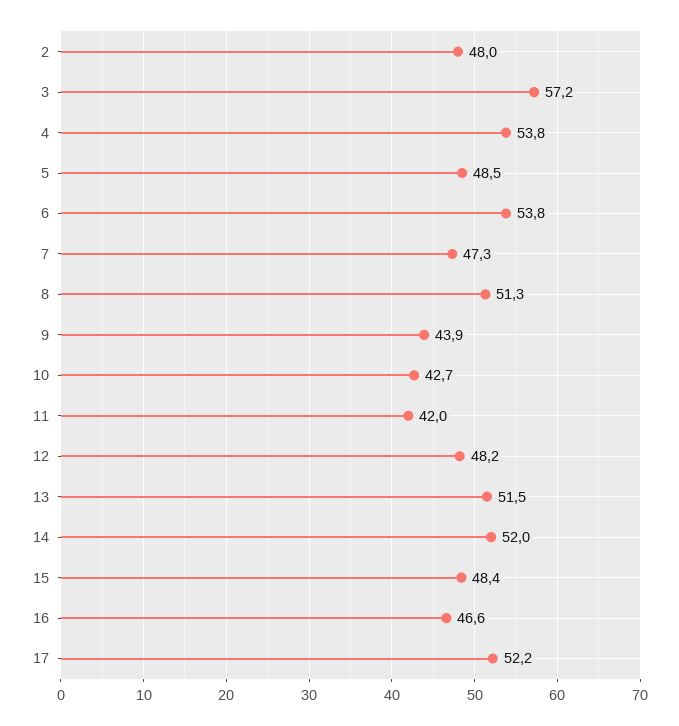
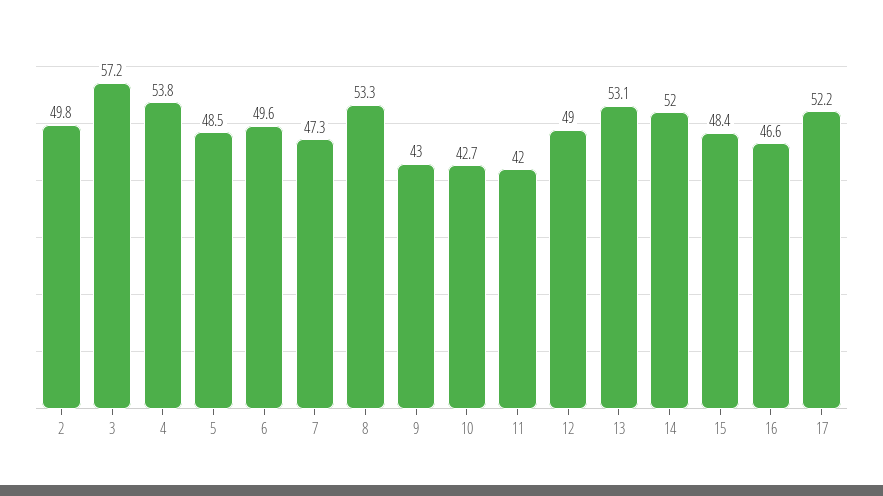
2: 48 -> 49.8
6: 53.8 -> 49.6
8: 51.3 -> 53.3
9: 43.9 -> 43
12: 48.2 -> 49
13: 51.5 -> 53.1

